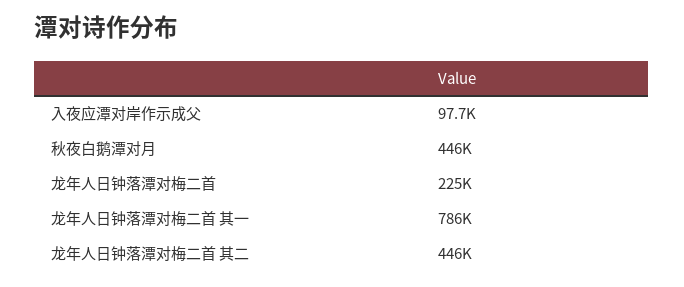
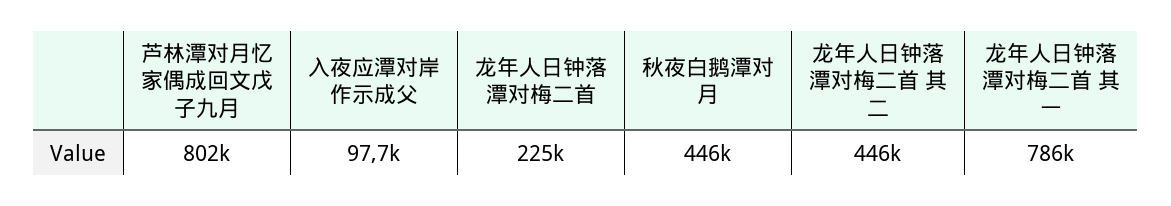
芦林潭对月忆家偶成回文戊子九月: none -> 802000

